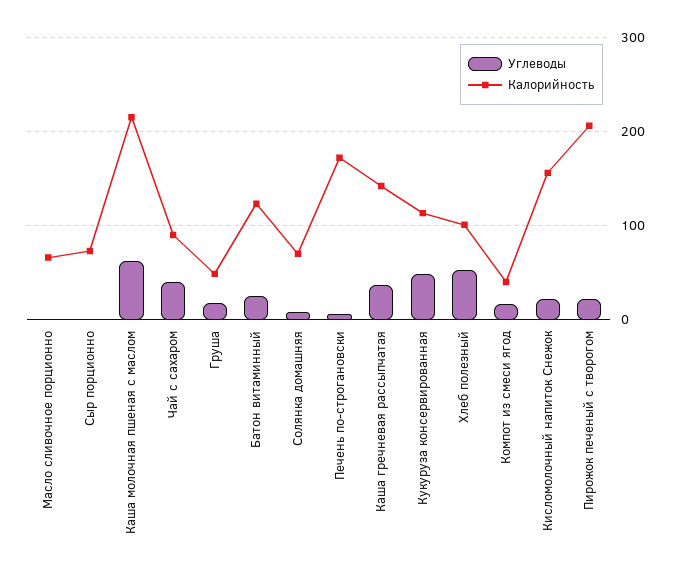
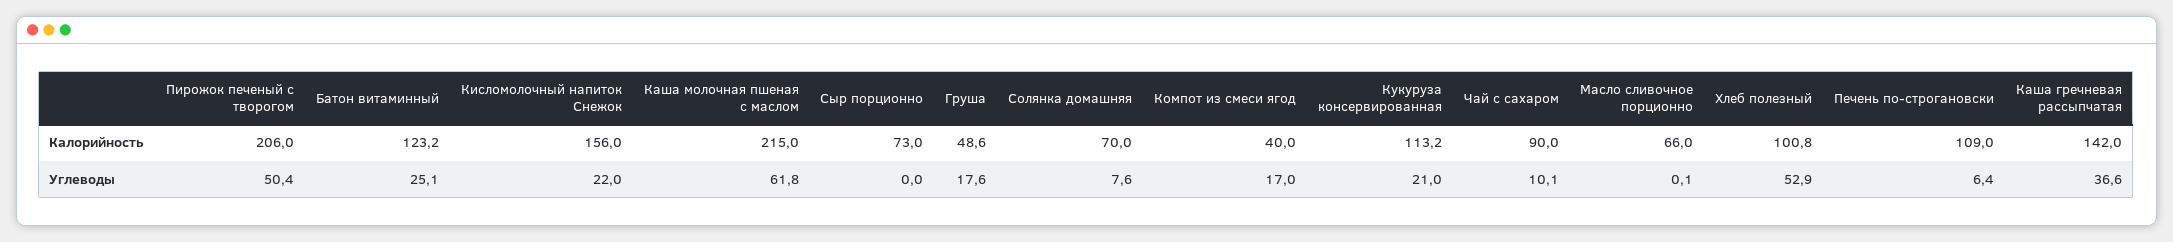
Углеводы, Чай с сахаром: 40 -> 10.1
Калорийность, Печень по-строгановски: 170 -> 109
Углеводы, Кукуруза консервированная: 50 -> 21
Углеводы, Пирожок печеный с творогом: 20 -> 50.4

